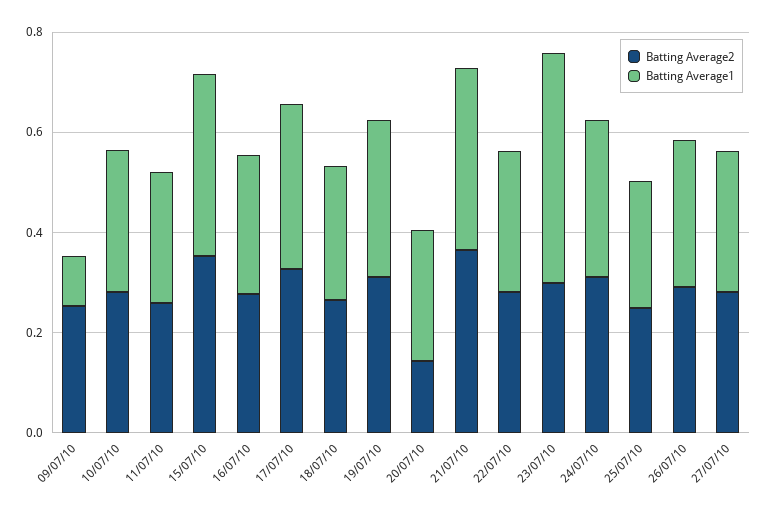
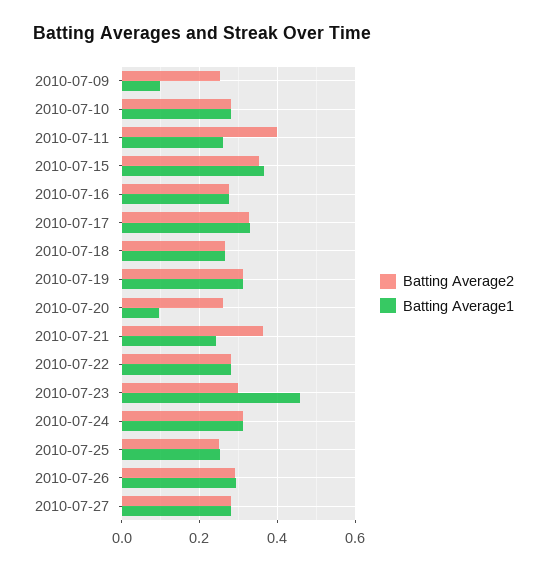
Batting Average2, 11/07/10: 0.25 -> 0.4
Batting Average2, 20/07/10: 0.15 -> 0.26
Batting Average1, 20/07/10: 0.25 -> 0.1
Batting Average1, 21/07/10: 0.35 -> 0.24

